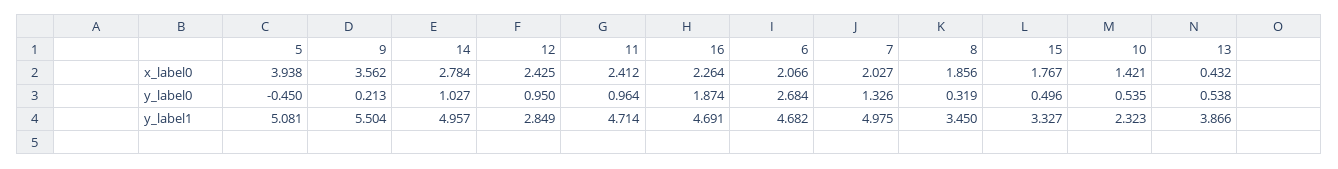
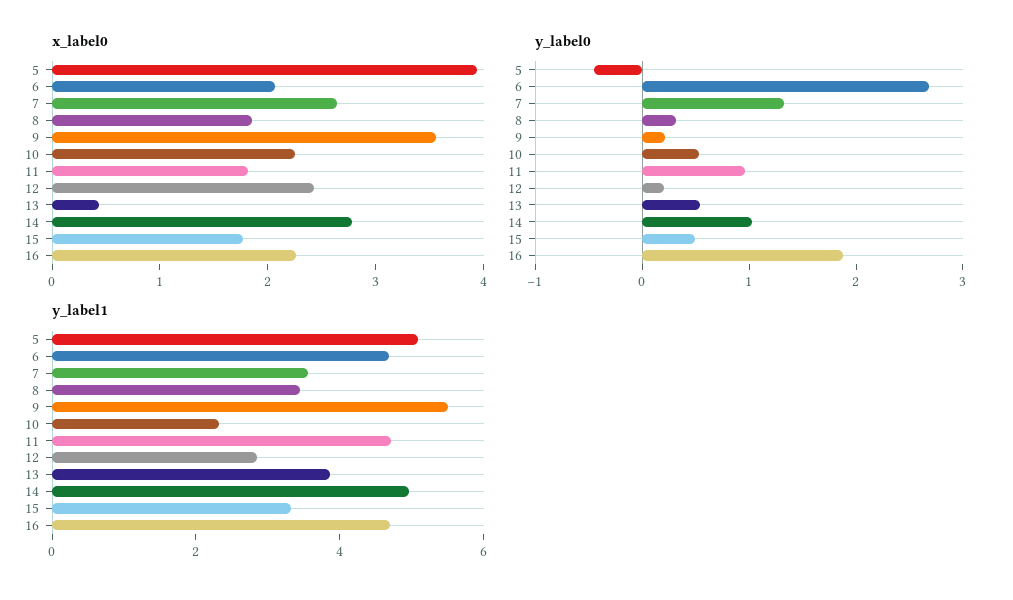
x_label0, 11: 2.412 -> 1.8
x_label0, 7: 2.027 -> 2.6
x_label0, 10: 1.421 -> 2.2
y_label0, 12: 0.95 -> 0.2
y_label1, 7: 4.975 -> 3.5

